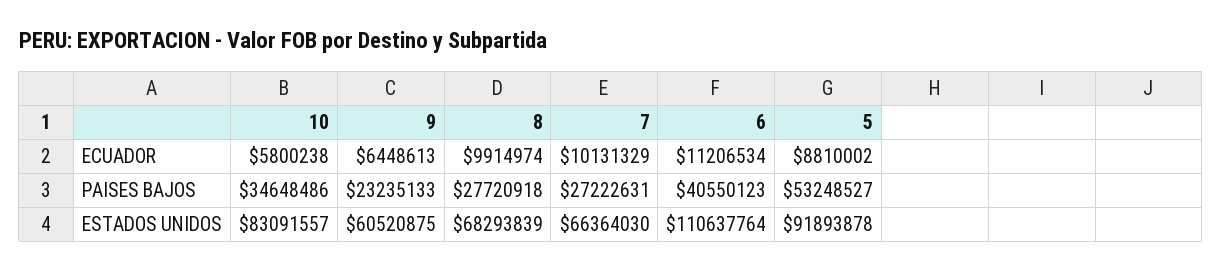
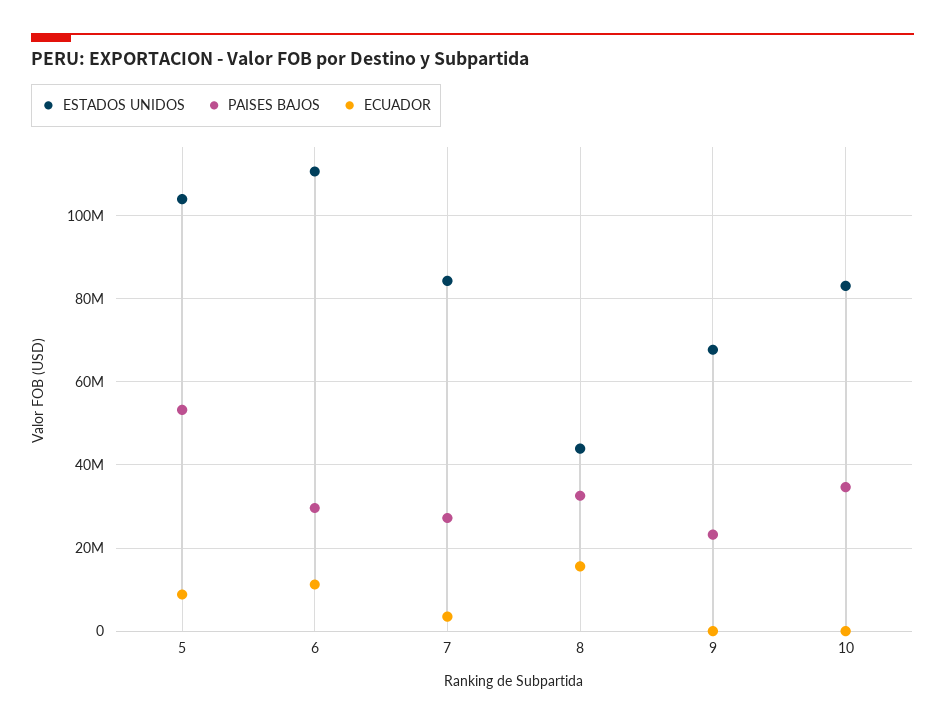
ECUADOR, 10: 5800238 -> 0
ECUADOR, 9: 6448613 -> 0
ECUADOR, 8: 9914974 -> 16000000
ECUADOR, 7: 10131329 -> 4000000
PAISES BAJOS, 8: 27720918 -> 32000000
PAISES BAJOS, 6: 40550123 -> 30000000
ESTADOS UNIDOS, 9: 60520875 -> 68000000
ESTADOS UNIDOS, 8: 68293839 -> 44000000
ESTADOS UNIDOS, 7: 66364030 -> 84000000
ESTADOS UNIDOS, 5: 91893878 -> 104000000

